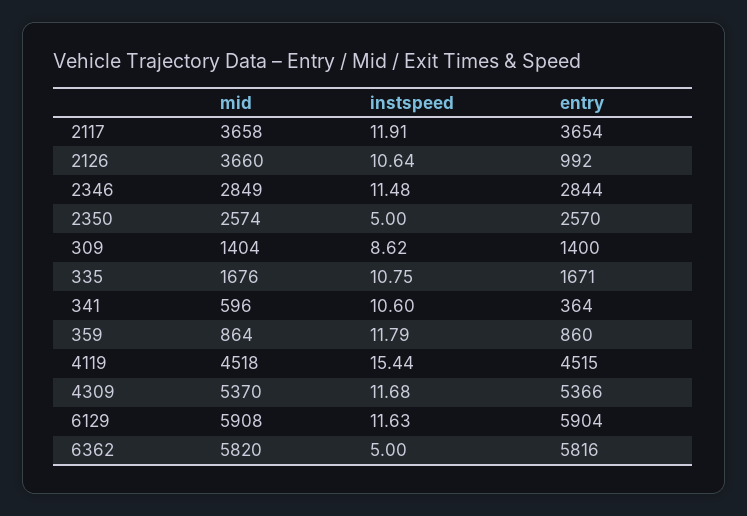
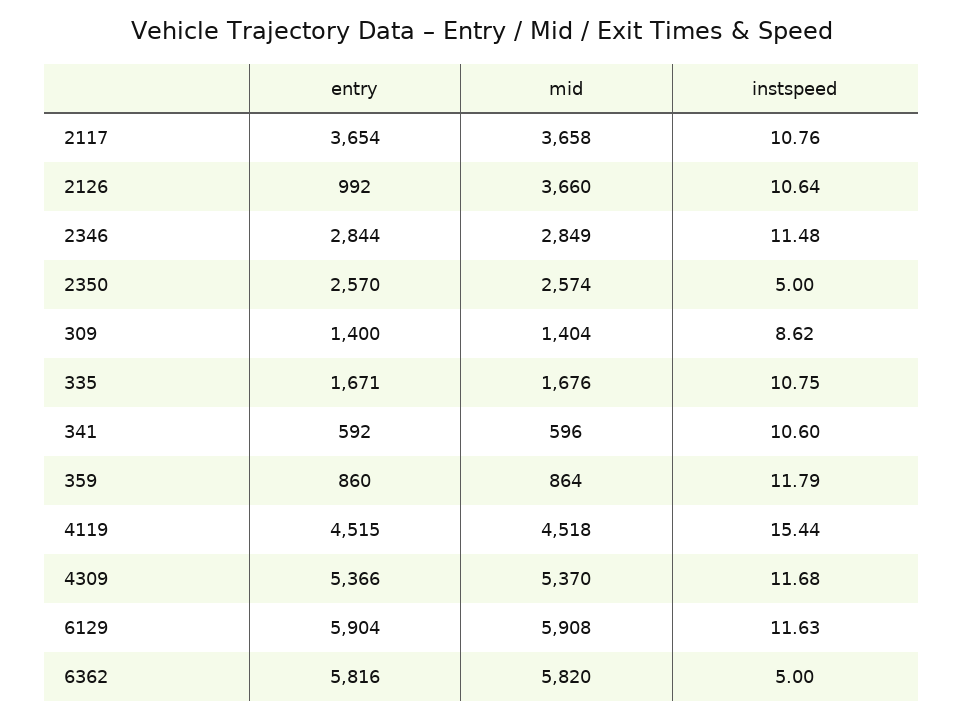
instspeed, 2117: 11.91 -> 10.76
entry, 341: 364 -> 592

